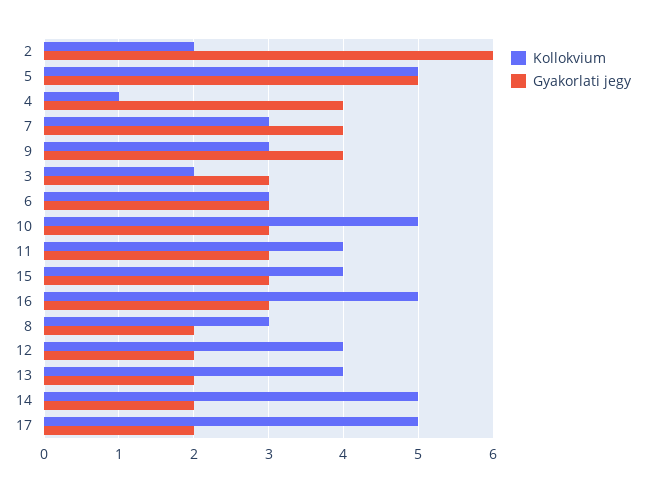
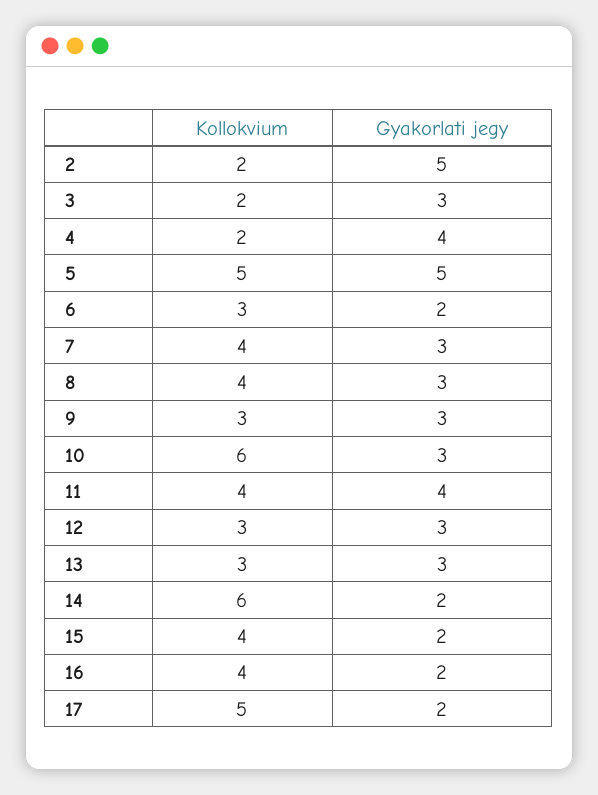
Gyakorlati jegy, 2: 6 -> 5
Kollokvium, 4: 1 -> 2
Kollokvium, 7: 3 -> 4
Gyakorlati jegy, 7: 4 -> 3
Gyakorlati jegy, 9: 4 -> 3
Gyakorlati jegy, 6: 3 -> 2
Kollokvium, 10: 5 -> 6
Gyakorlati jegy, 11: 3 -> 4
Gyakorlati jegy, 15: 3 -> 2
Kollokvium, 16: 5 -> 4
Gyakorlati jegy, 16: 3 -> 2
Kollokvium, 8: 3 -> 4
Gyakorlati jegy, 8: 2 -> 3
Kollokvium, 12: 4 -> 3
Gyakorlati jegy, 12: 2 -> 3
Kollokvium, 13: 4 -> 3
Gyakorlati jegy, 13: 2 -> 3
Kollokvium, 14: 5 -> 6

